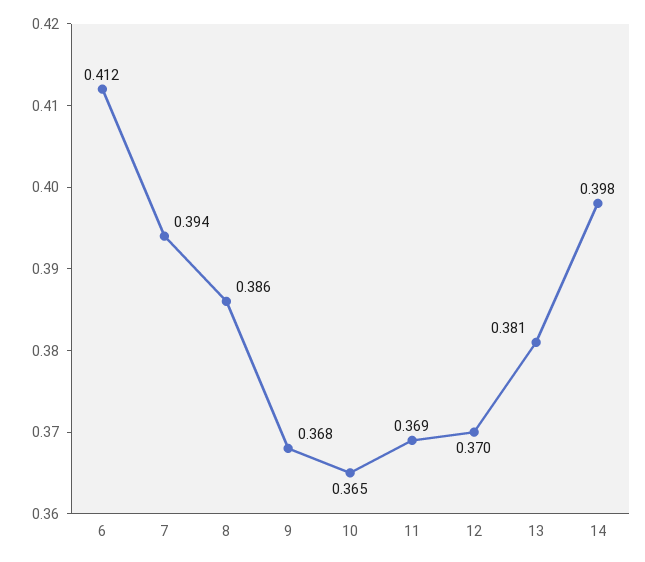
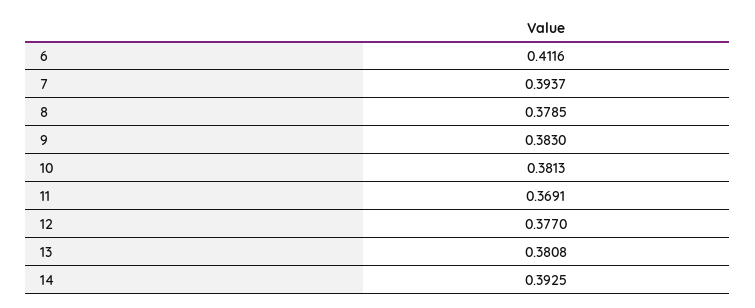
8: 0.386 -> 0.3785
9: 0.368 -> 0.383
10: 0.365 -> 0.3813
12: 0.37 -> 0.377
14: 0.398 -> 0.3925

